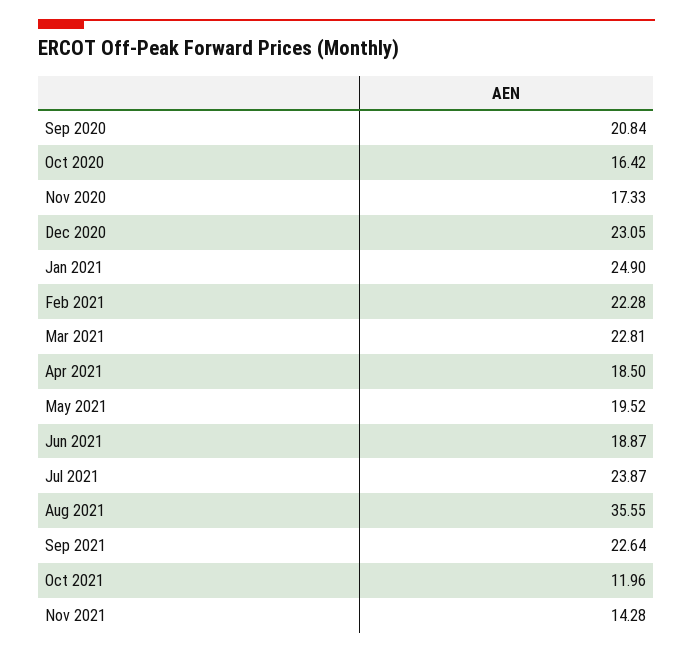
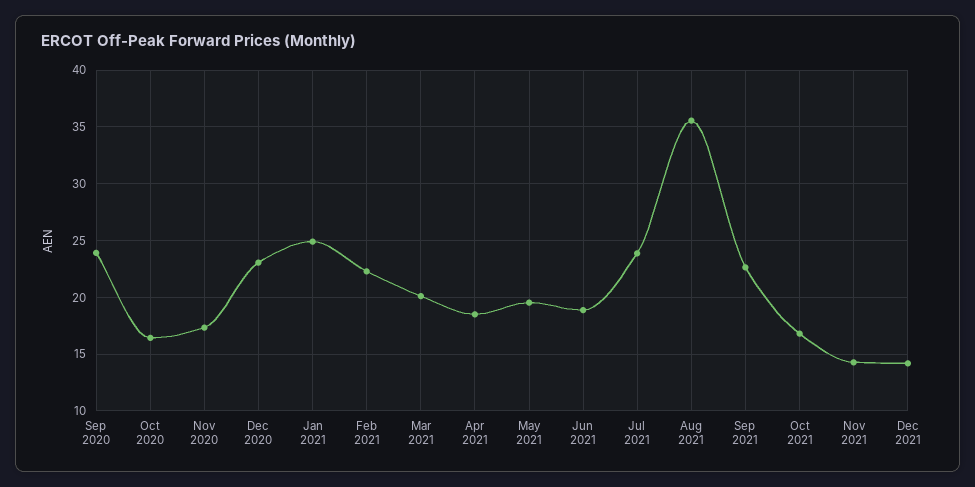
Sep 2020: 20.84 -> 24
Mar 2021: 22.81 -> 20
Oct 2021: 11.96 -> 17
Dec 2021: none -> 14

